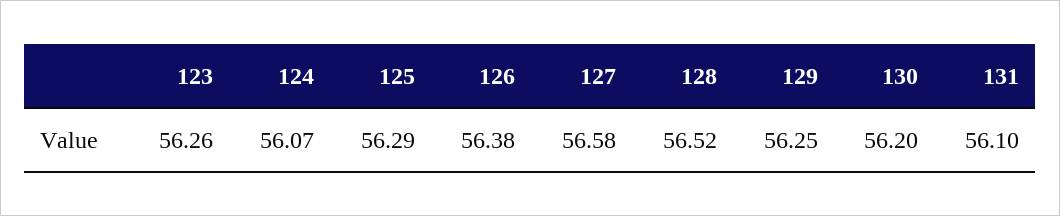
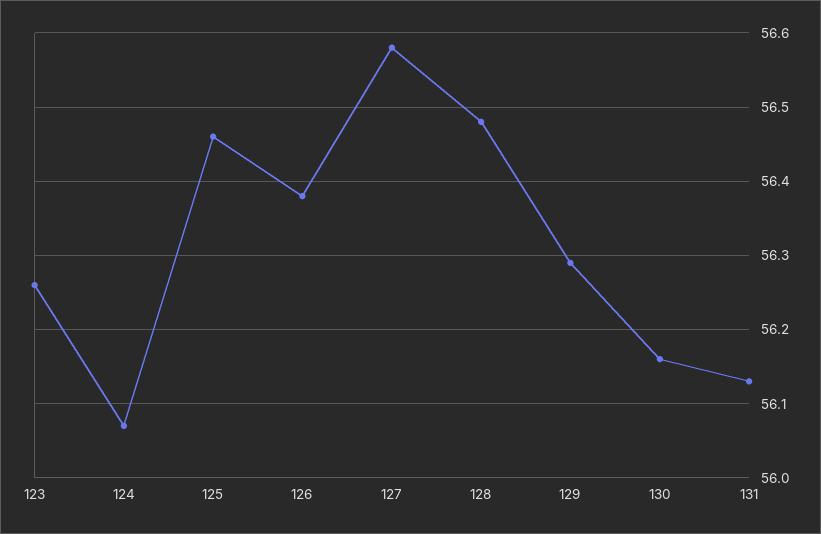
125: 56.29 -> 56.46
128: 56.52 -> 56.48
129: 56.25 -> 56.29
130: 56.2 -> 56.16
131: 56.1 -> 56.13

